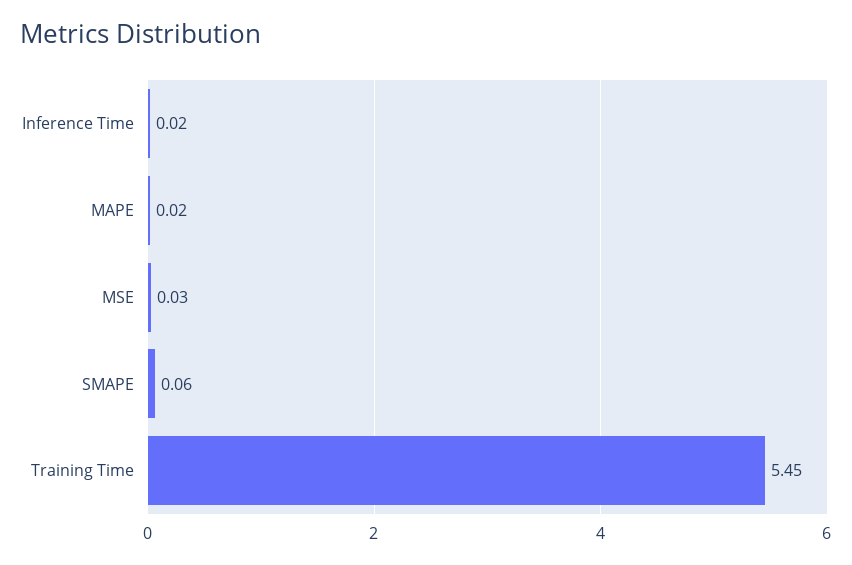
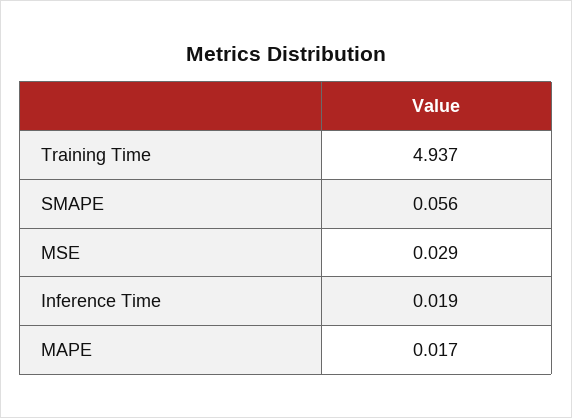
Training Time: 5.45 -> 4.937

